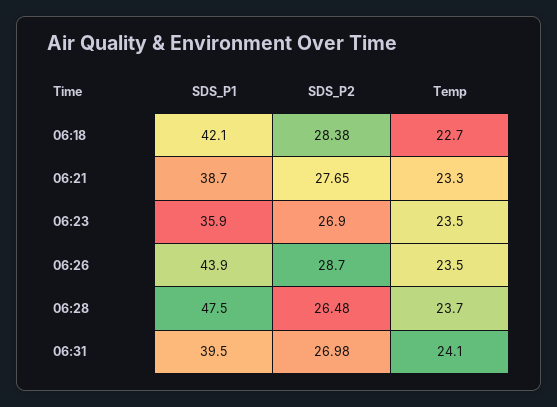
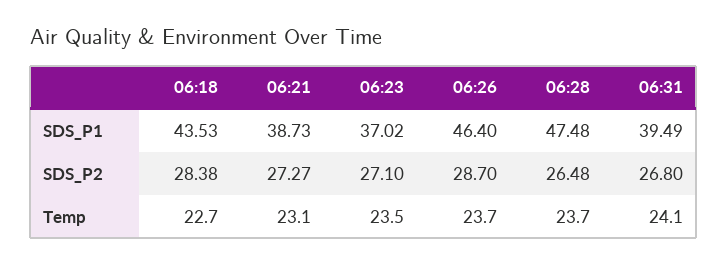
SDS_P1, 06:18: 42.1 -> 43.53
SDS_P2, 06:21: 27.65 -> 27.27
Temp, 06:21: 23.3 -> 23.1
SDS_P1, 06:23: 35.9 -> 37.02
SDS_P2, 06:23: 26.9 -> 27.1
SDS_P1, 06:26: 43.9 -> 46.4
Temp, 06:26: 23.5 -> 23.7
SDS_P2, 06:31: 26.98 -> 26.8

